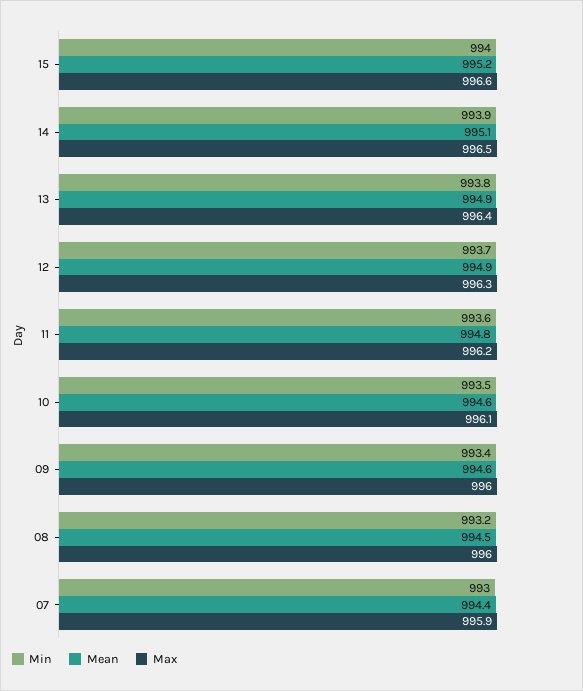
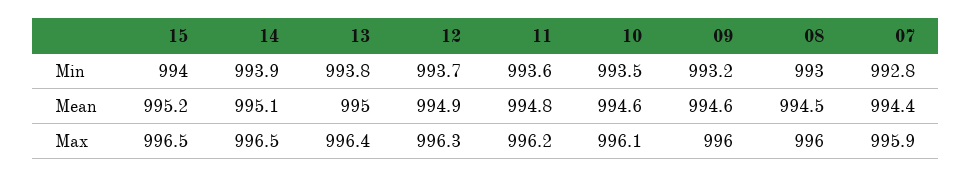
Max, 15: 996.6 -> 996.5
Mean, 13: 994.9 -> 995
Min, 09: 993.4 -> 993.2
Min, 08: 993.2 -> 993
Min, 07: 993 -> 992.8

